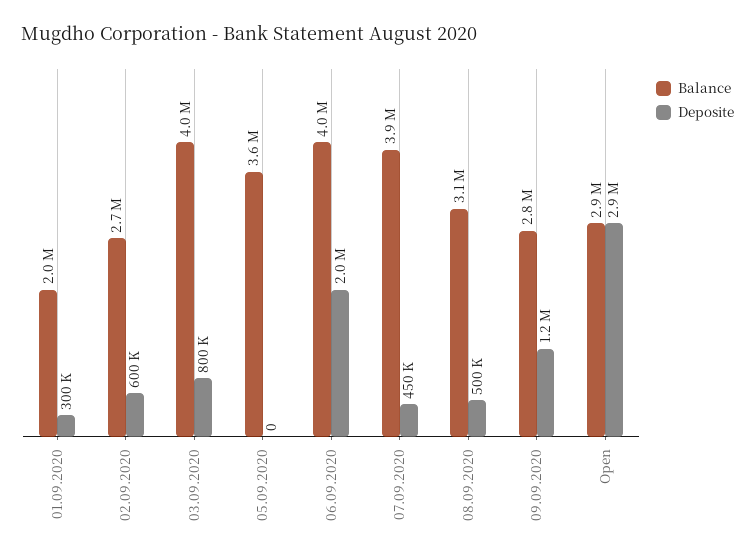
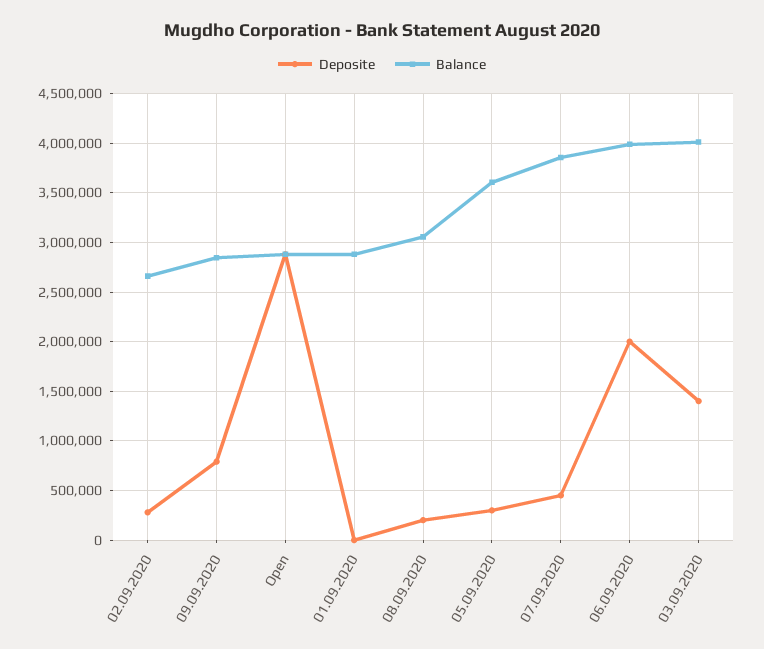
Balance, 01.09.2020: 2000000 -> 2900000
Deposite, 01.09.2020: 300000 -> 0
Deposite, 02.09.2020: 600000 -> 300000
Deposite, 03.09.2020: 800000 -> 1400000
Deposite, 05.09.2020: 0 -> 300000
Deposite, 08.09.2020: 500000 -> 200000
Deposite, 09.09.2020: 1200000 -> 800000

